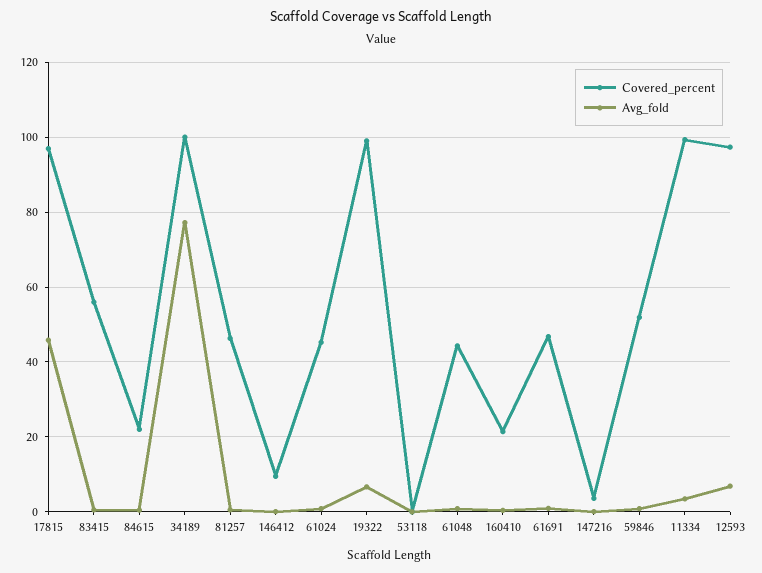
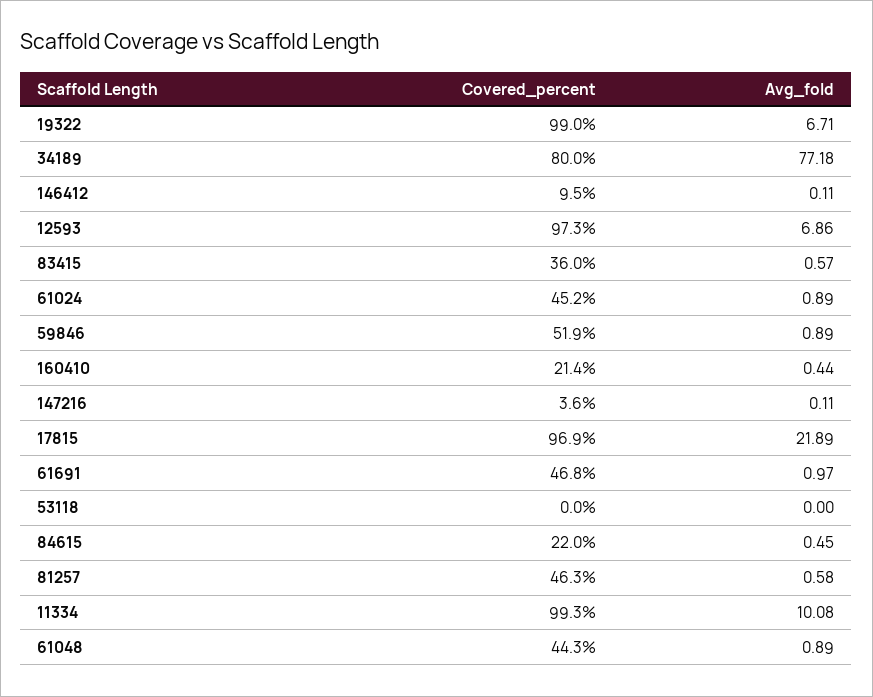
Avg_fold, 17815: 46 -> 21.89
Covered_percent, 83415: 56 -> 36
Covered_percent, 34189: 100 -> 80
Avg_fold, 11334: 4 -> 10.08

